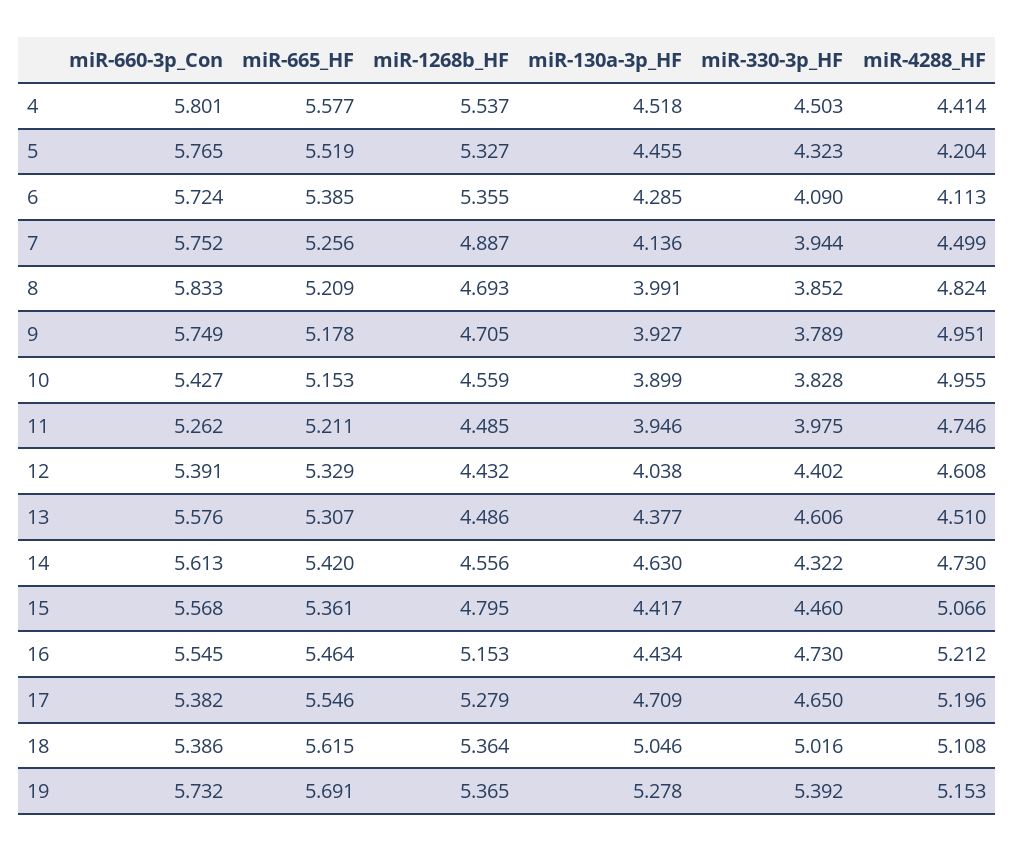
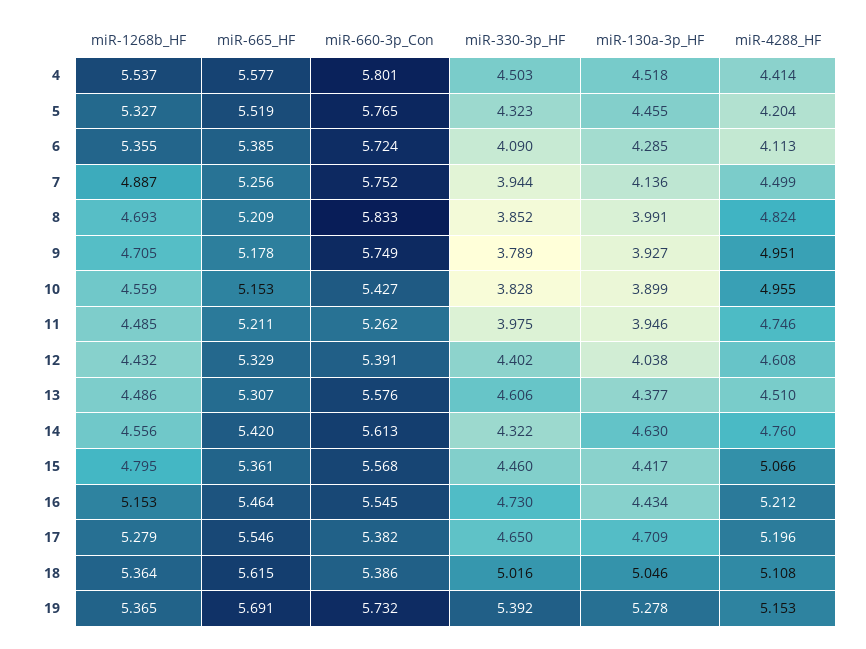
miR-4288_HF, 14: 4.73 -> 4.76

